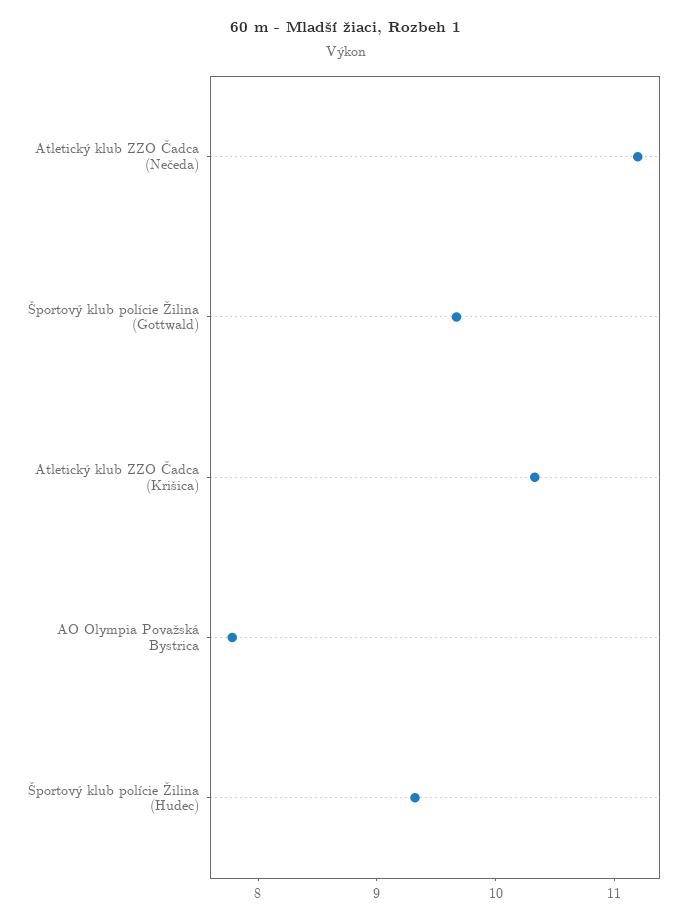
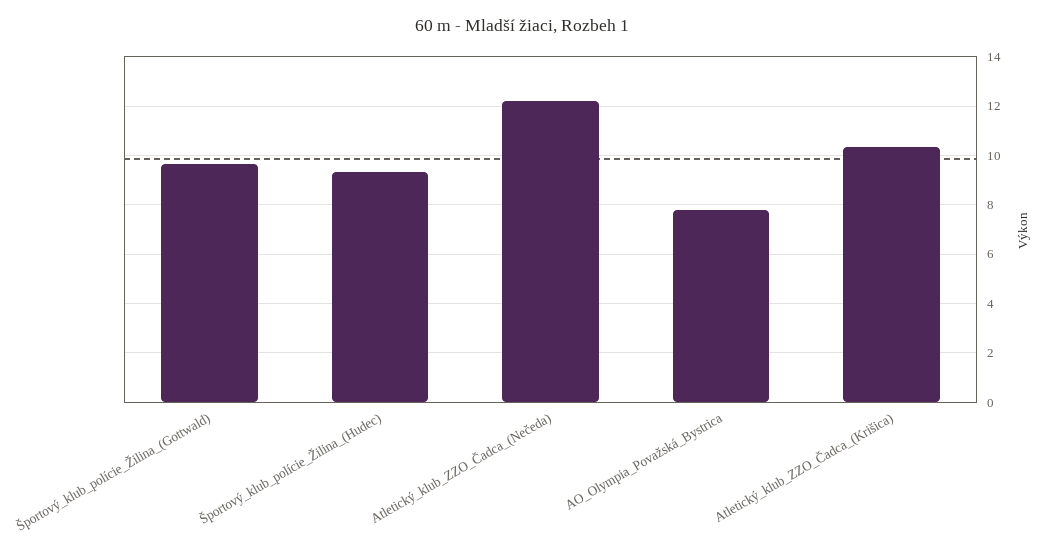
Atletický klub ZZO Čadca (Nečeda): 11.2 -> 12.25

